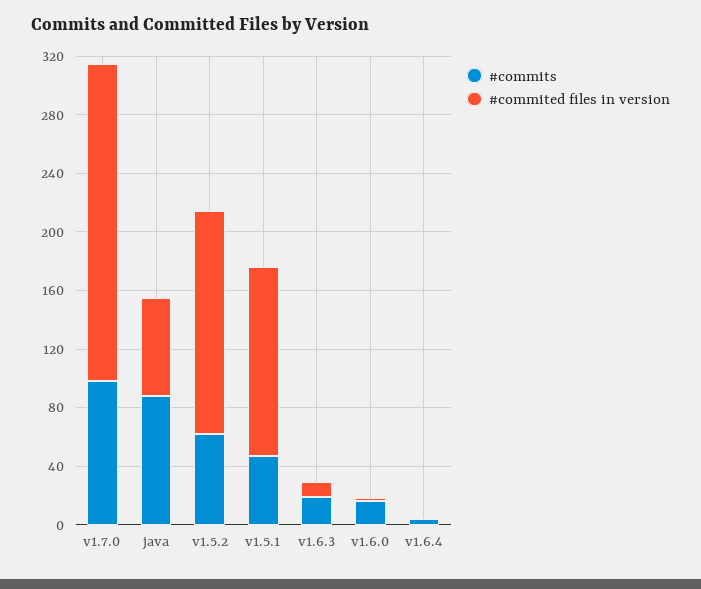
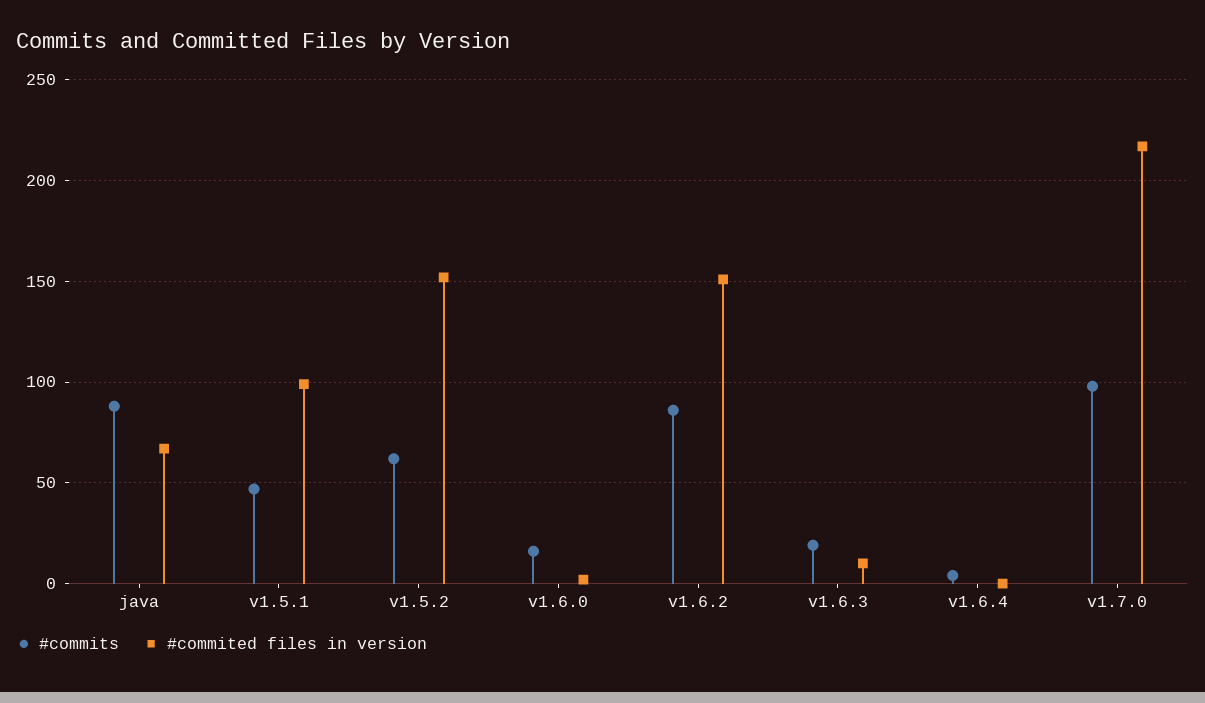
#commited files in version, v1.5.1: 130 -> 100
#commits, v1.6.2: none -> 85
#commited files in version, v1.6.2: none -> 150

